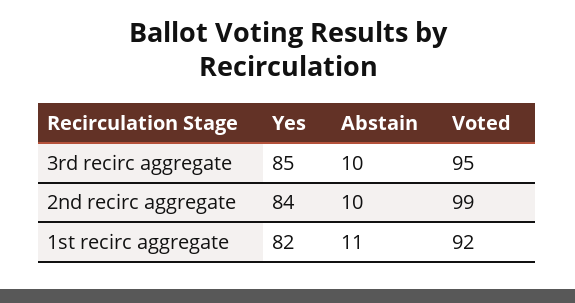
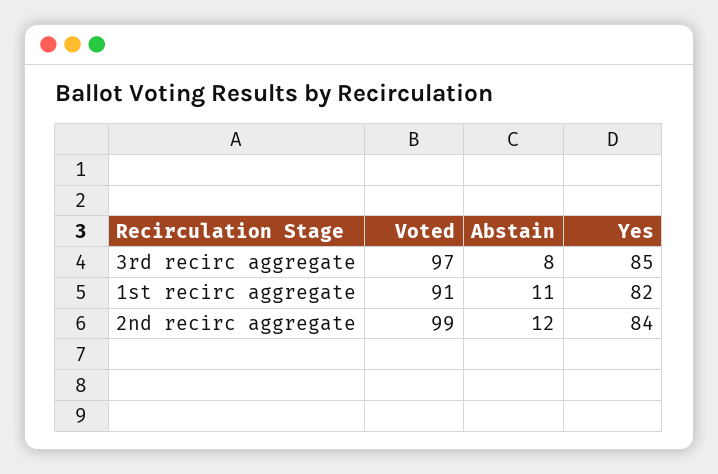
Abstain, 3rd recirc aggregate: 10 -> 8
Voted, 3rd recirc aggregate: 95 -> 97
Abstain, 2nd recirc aggregate: 10 -> 12
Voted, 1st recirc aggregate: 92 -> 91

